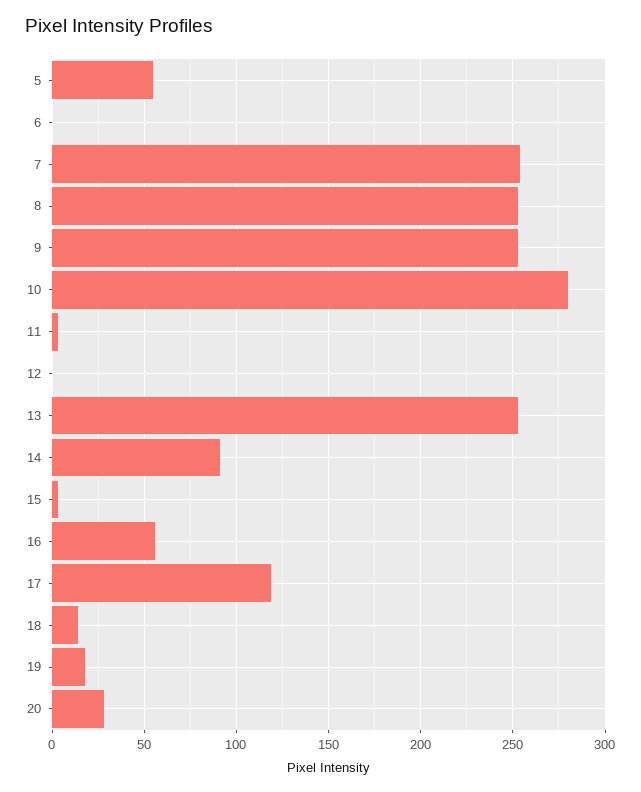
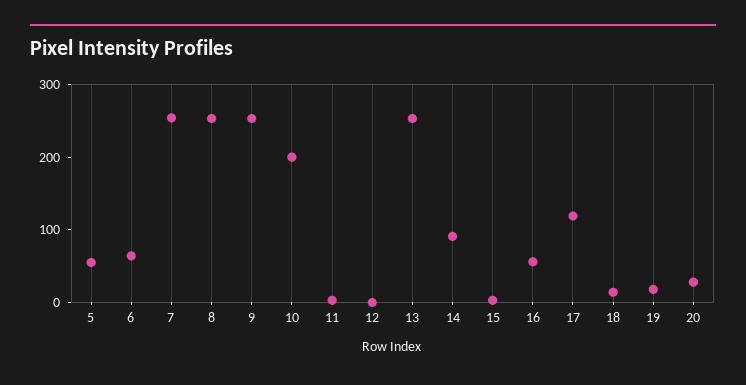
6: 0 -> 60
10: 280 -> 200

